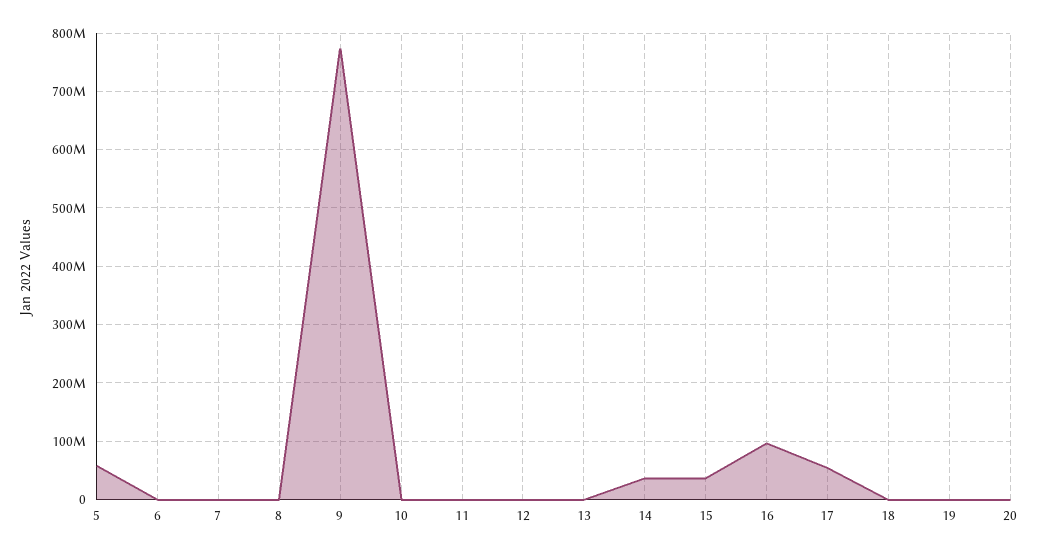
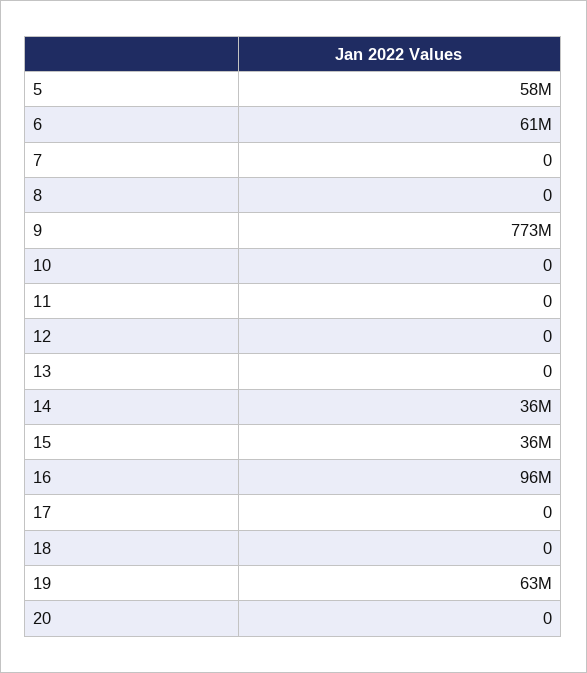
6: 0 -> 61000000
17: 60000000 -> 0
19: 0 -> 63000000

